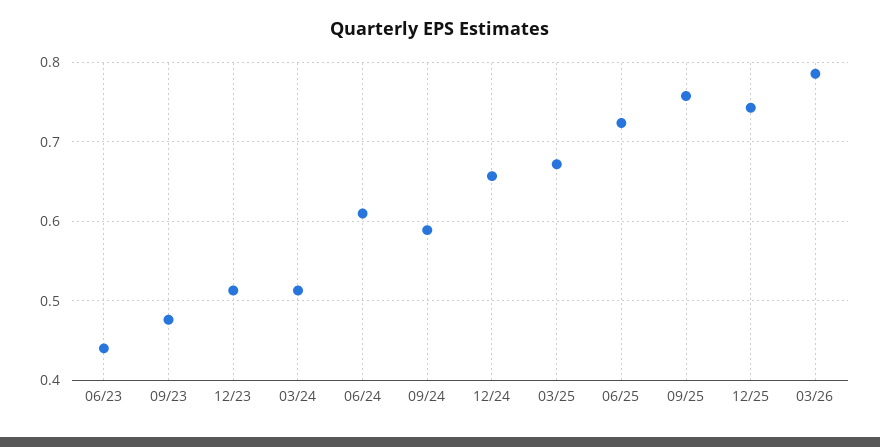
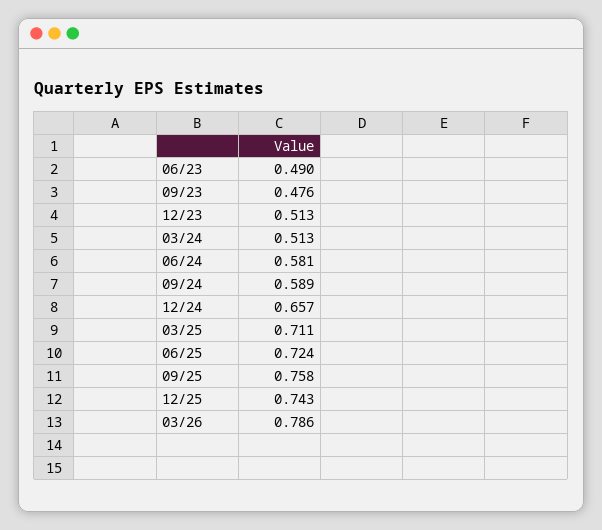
06/23: 0.44 -> 0.49
06/24: 0.61 -> 0.581
03/25: 0.67 -> 0.711

